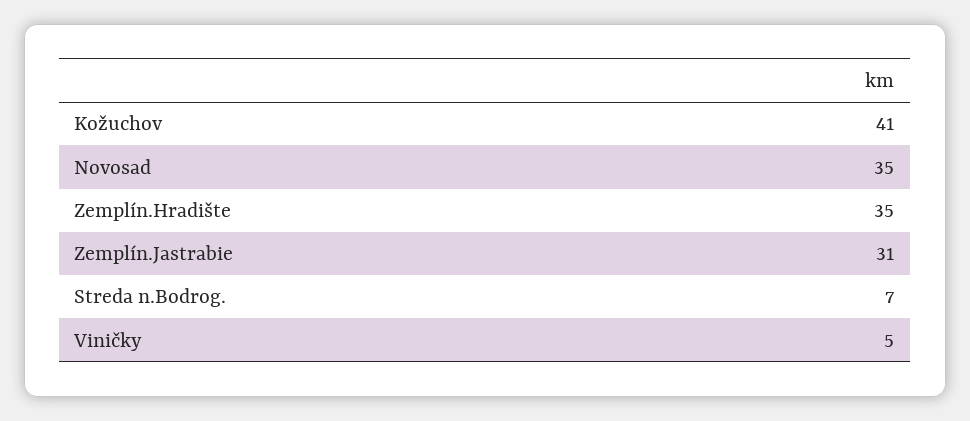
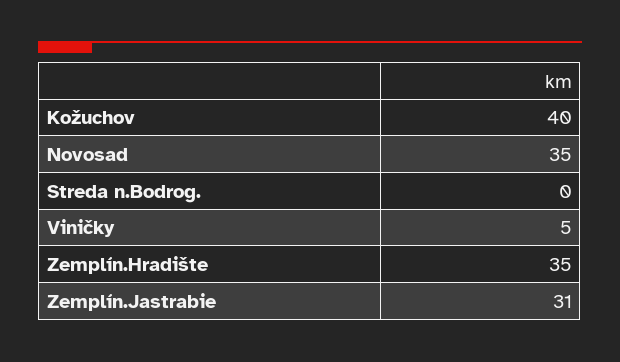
Kožuchov: 41 -> 40
Streda n.Bodrog.: 7 -> 0

